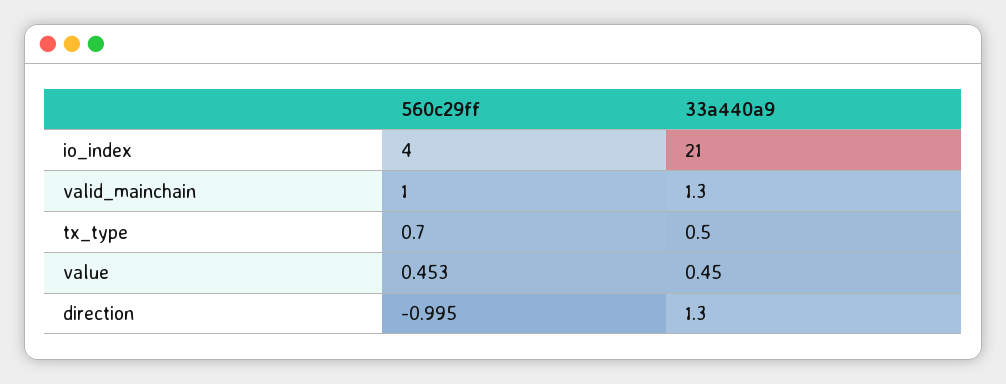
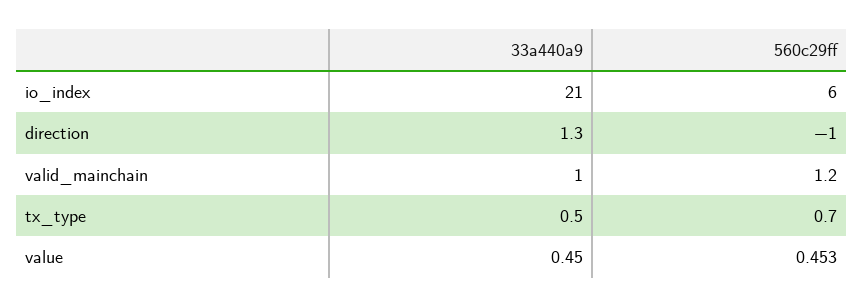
560c29ff, io_index: 4 -> 6
560c29ff, valid_mainchain: 1 -> 1.2
33a440a9, valid_mainchain: 1.3 -> 1
560c29ff, direction: -0.995 -> -1

